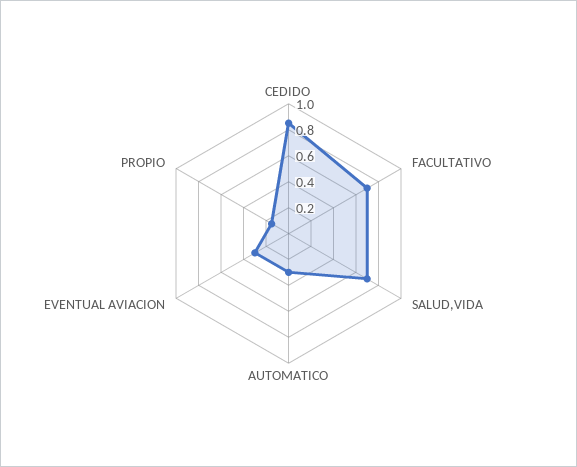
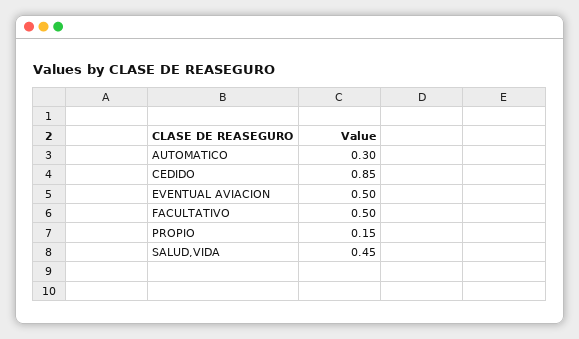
FACULTATIVO: 0.7 -> 0.5
SALUD,VIDA: 0.7 -> 0.45
EVENTUAL AVIACION: 0.3 -> 0.5

